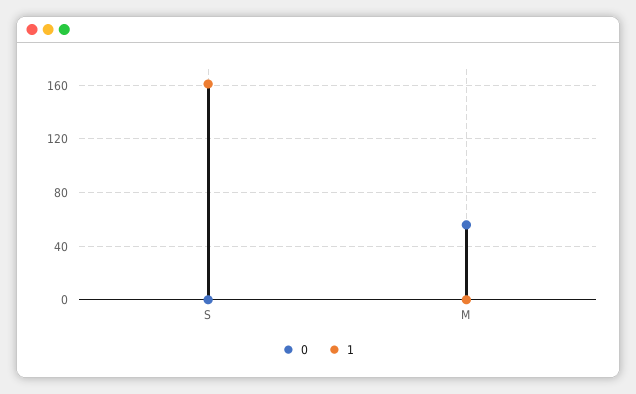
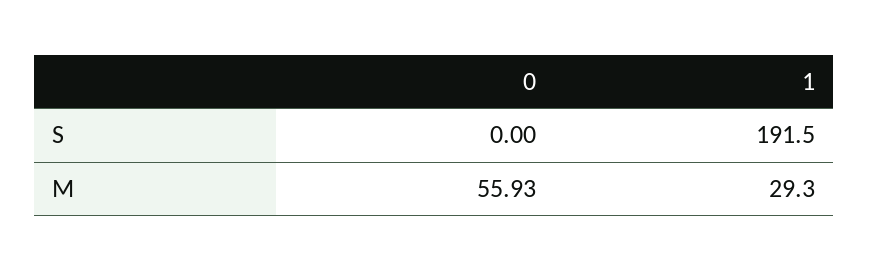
1, S: 160 -> 191.5
1, M: 0 -> 29.3

